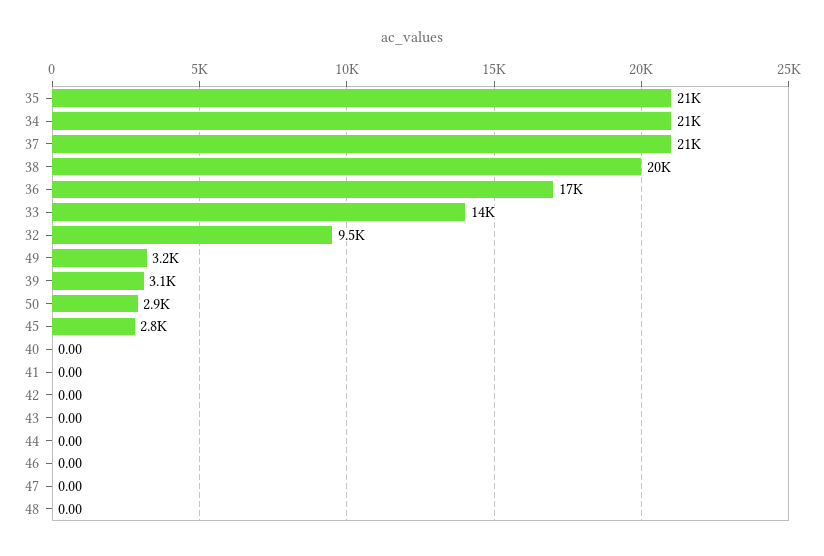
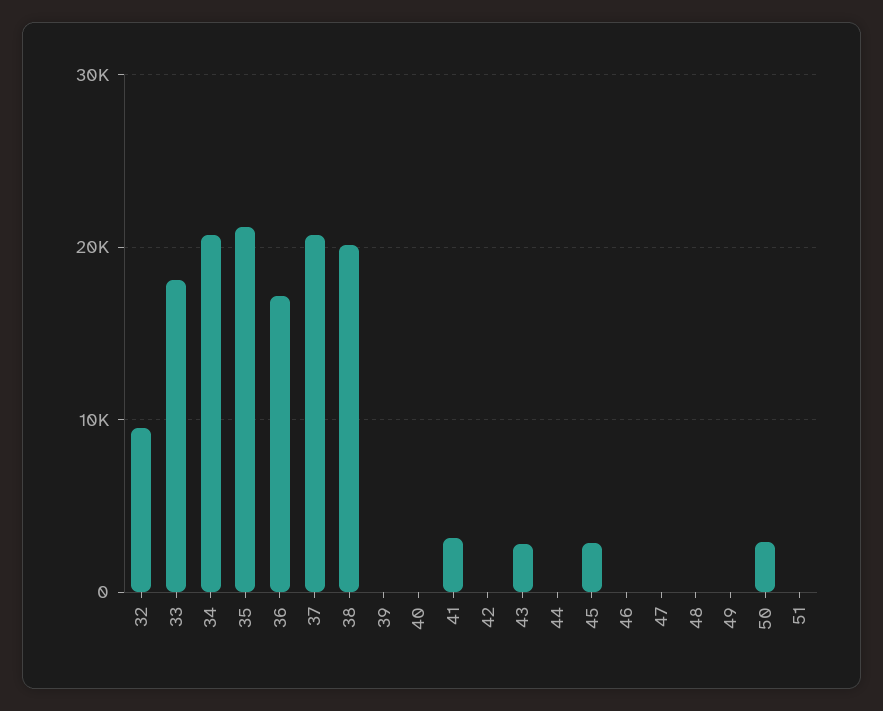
33: 14000 -> 18000
49: 3200 -> 0
39: 3100 -> 0
41: 0 -> 3000
43: 0 -> 3000
51: none -> 0

